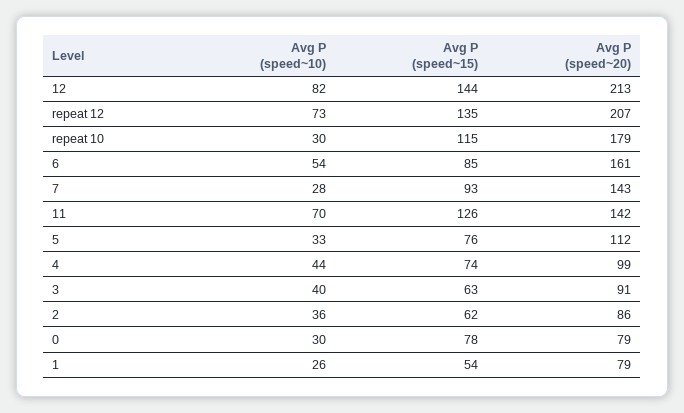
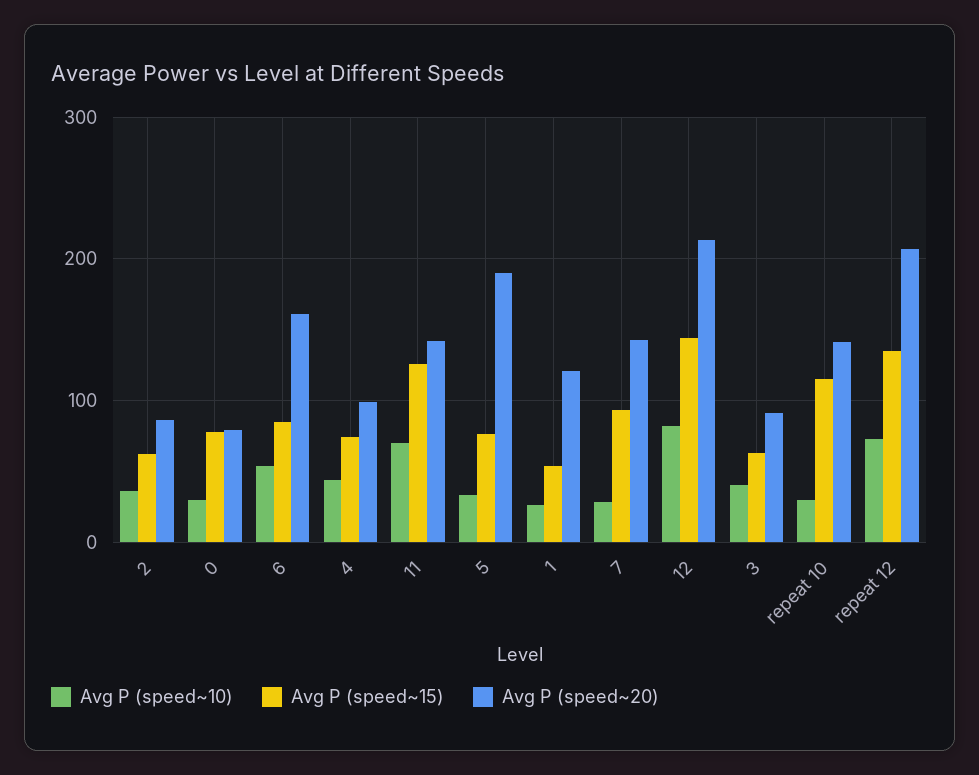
Avg P (speed~20), repeat 10: 179 -> 140
Avg P (speed~20), 5: 112 -> 190
Avg P (speed~20), 1: 79 -> 120

